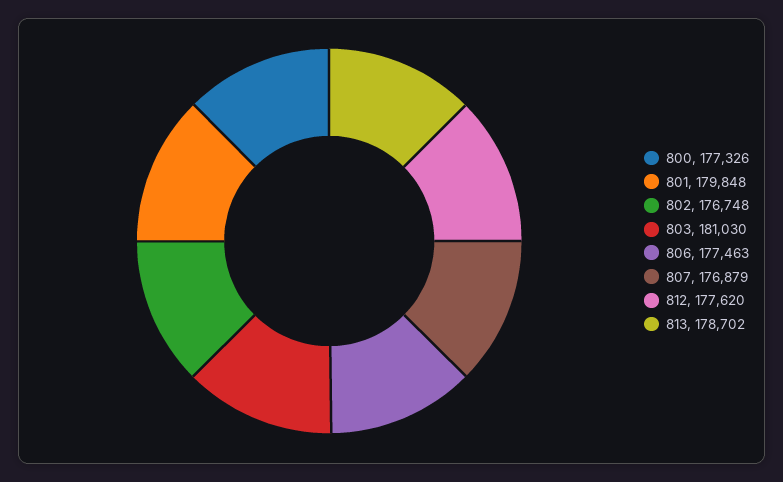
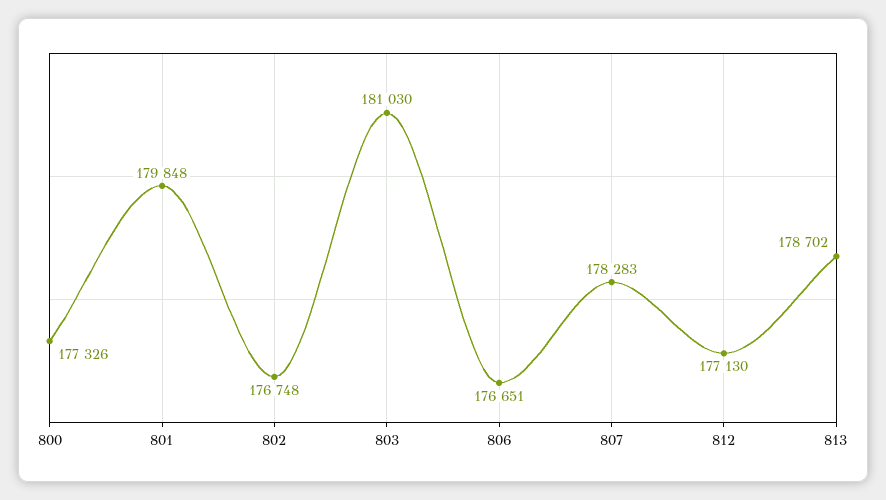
806: 177463 -> 176651
807: 176879 -> 178283
812: 177620 -> 177130

